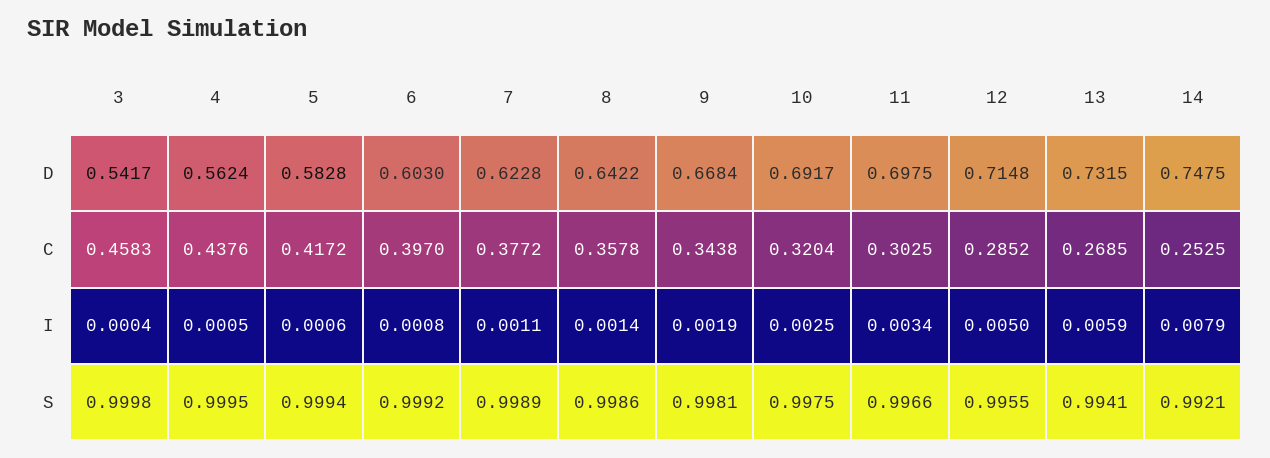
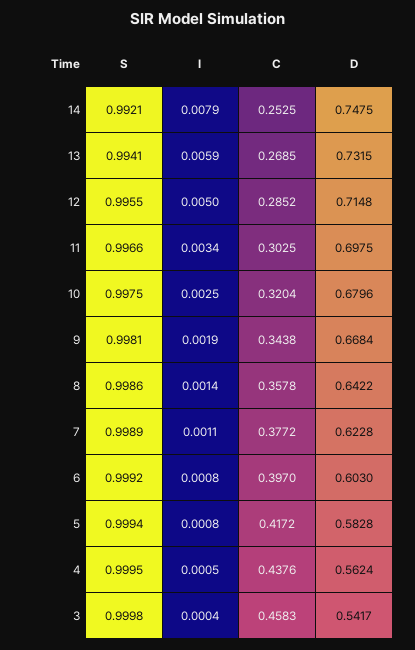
10, D: 0.6917 -> 0.6796
5, I: 0.0006 -> 0.0008

